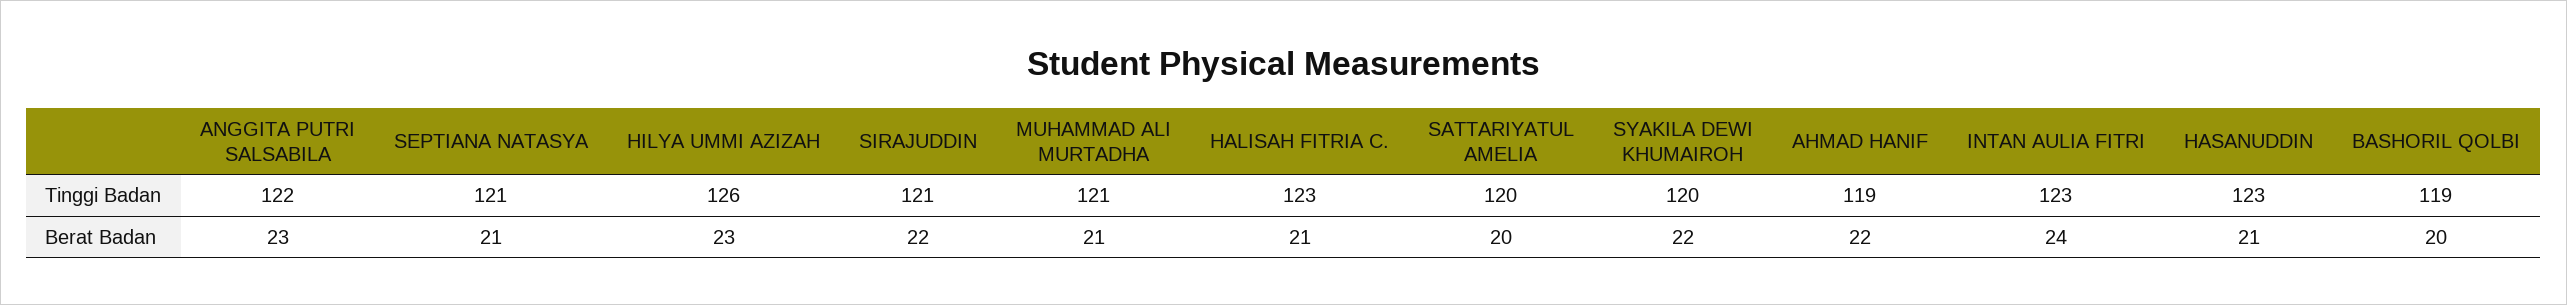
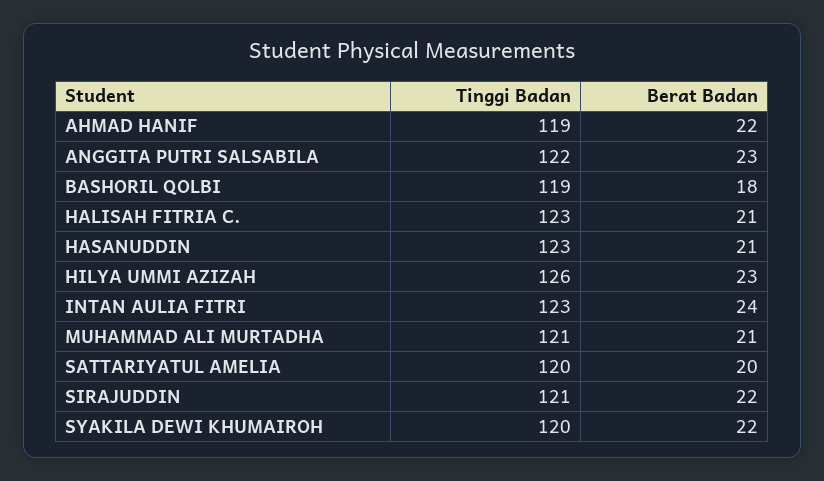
SEPTIANA NATASYA, Tinggi Badan: 121 -> none
SEPTIANA NATASYA, Berat Badan: 21 -> none
BASHORIL QOLBI, Berat Badan: 20 -> 18

